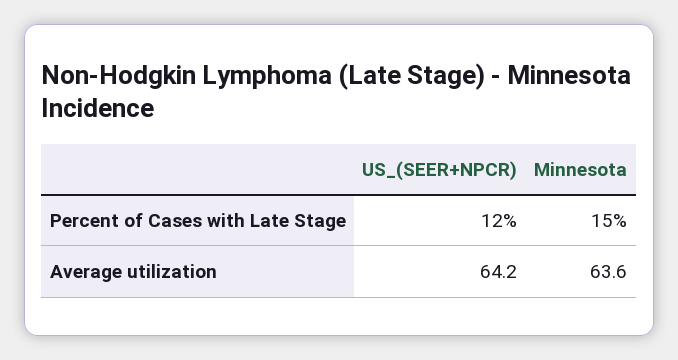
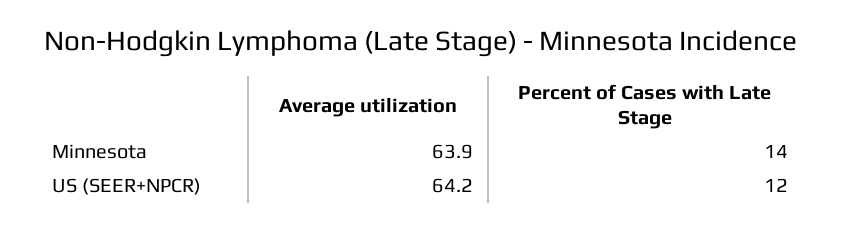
Minnesota, Percent of Cases with Late Stage: 15 -> 14
Minnesota, Average utilization: 63.6 -> 63.9

